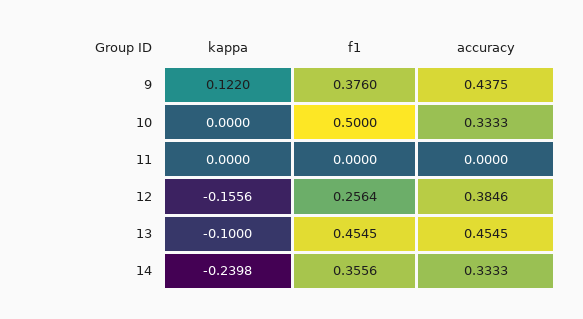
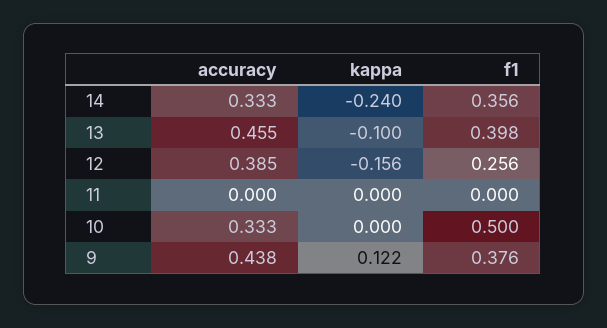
f1, 13: 0.4545 -> 0.398

